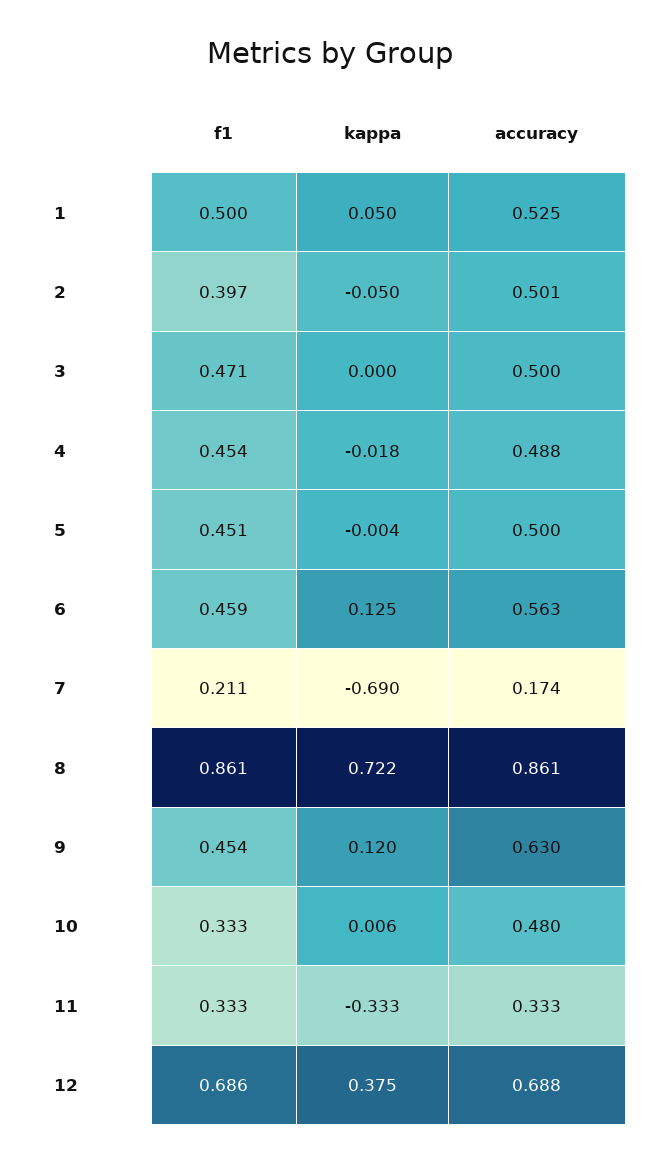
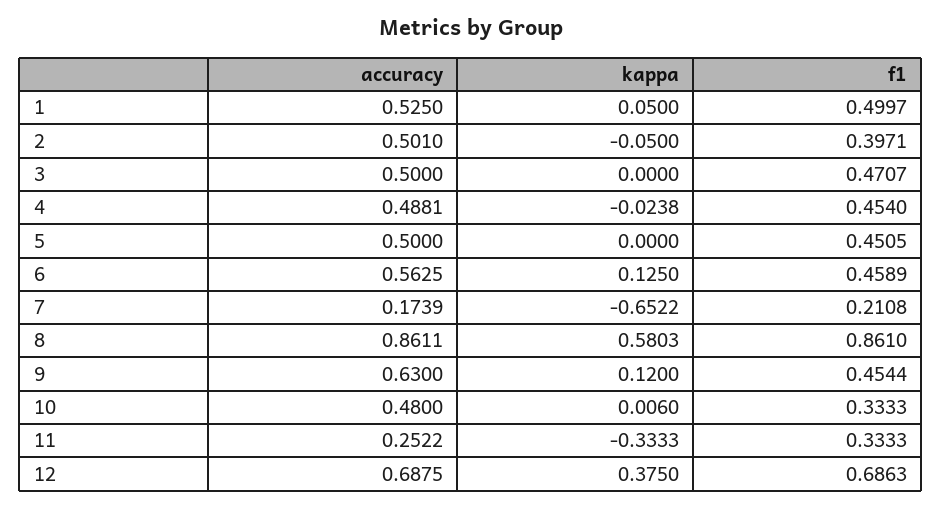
kappa, 4: -0.018 -> -0.0238
kappa, 5: -0.004 -> 0
kappa, 7: -0.69 -> -0.6522
kappa, 8: 0.722 -> 0.5803
accuracy, 11: 0.333 -> 0.2522

